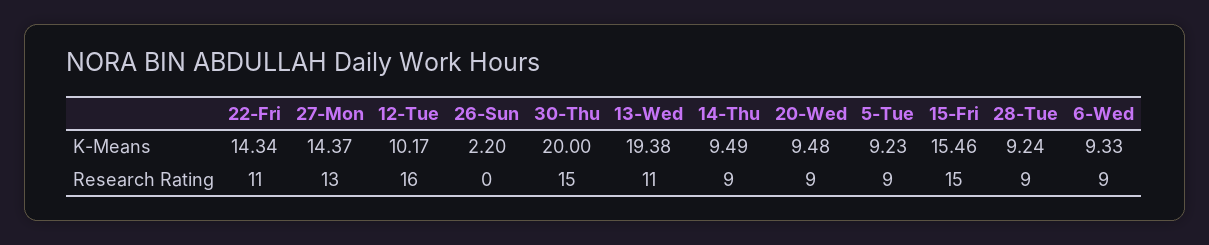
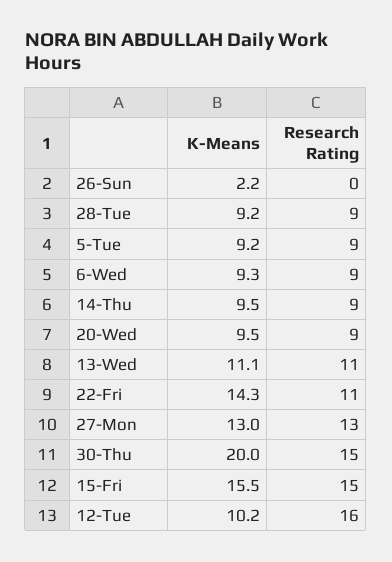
27-Mon, K-Means: 14.37 -> 13
13-Wed, K-Means: 19.38 -> 11.1

